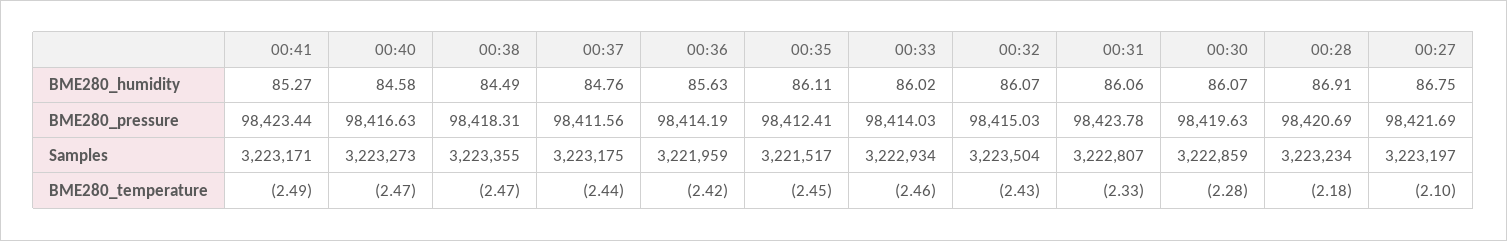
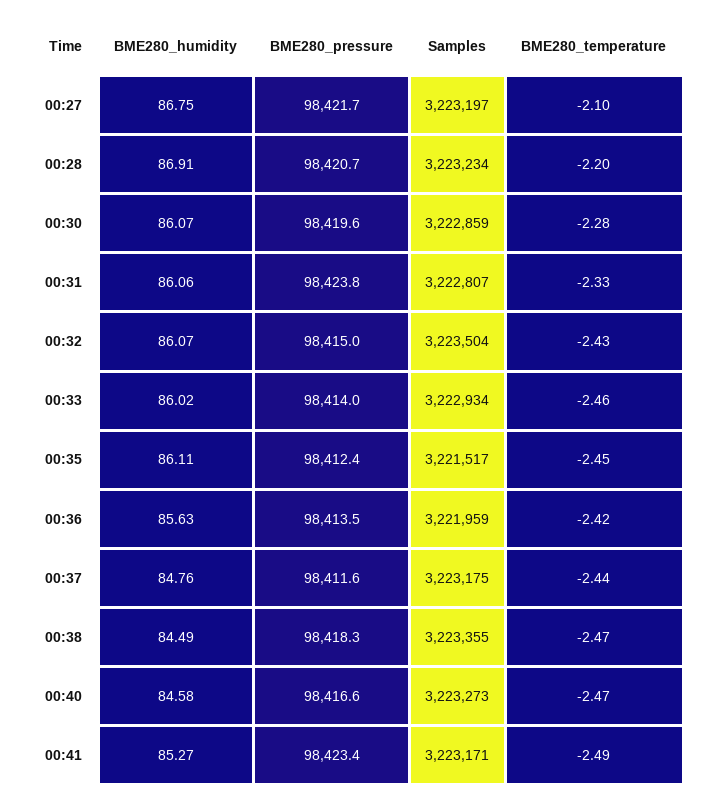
00:36, BME280_pressure: 98414.19 -> 98413.5
00:28, BME280_temperature: -2.18 -> -2.2

